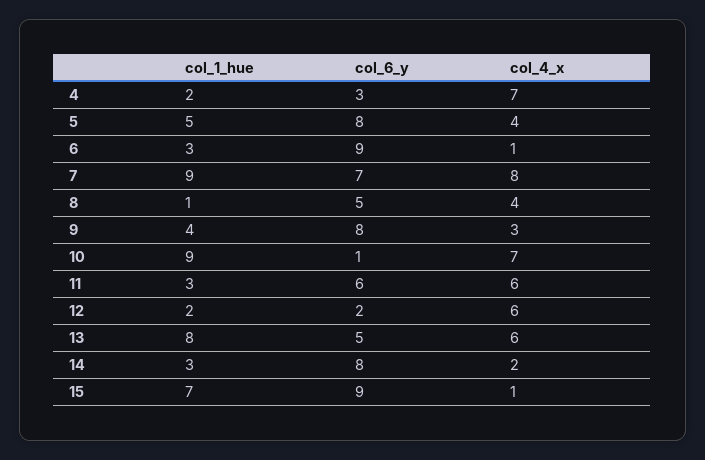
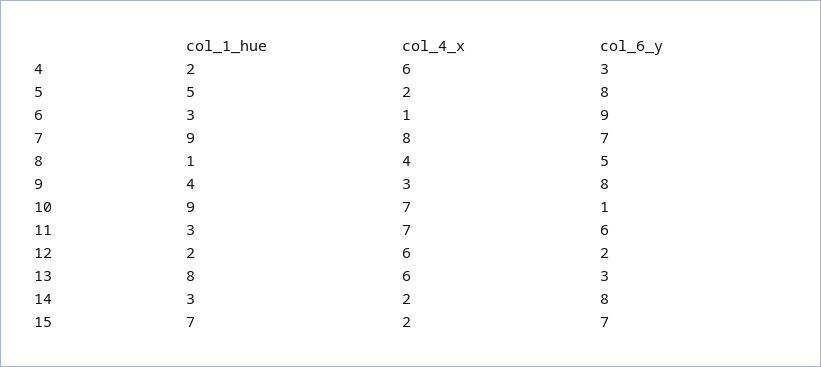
col_4_x, 4: 7 -> 6
col_4_x, 5: 4 -> 2
col_4_x, 11: 6 -> 7
col_6_y, 13: 5 -> 3
col_6_y, 15: 9 -> 7
col_4_x, 15: 1 -> 2

